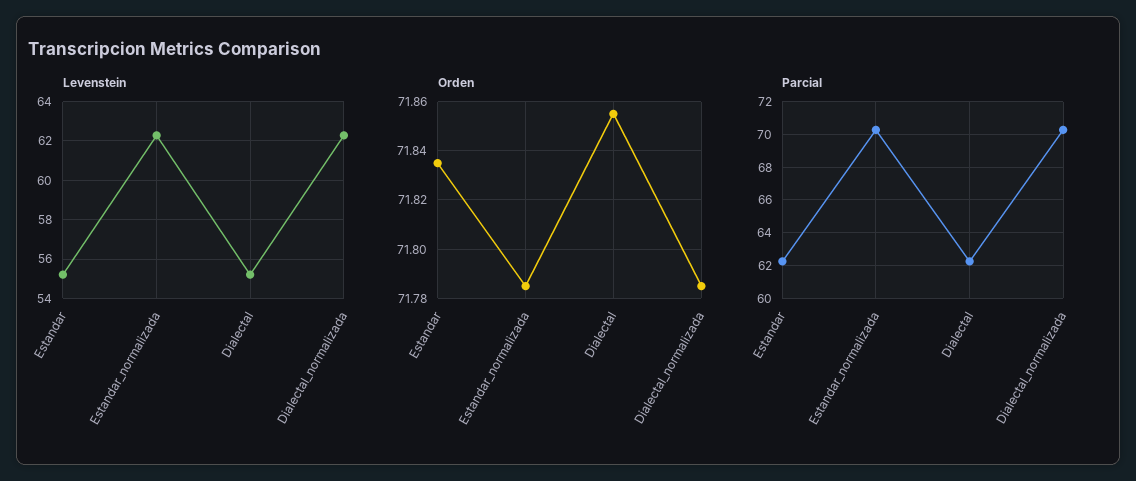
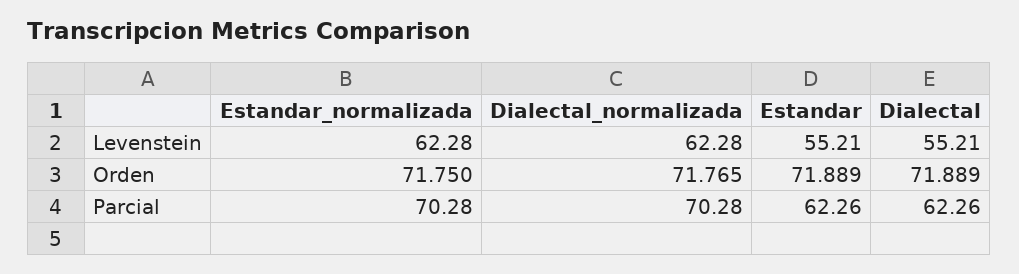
Orden, Estandar: 71.835 -> 71.889
Orden, Estandar_normalizada: 71.785 -> 71.75
Orden, Dialectal: 71.855 -> 71.889
Orden, Dialectal_normalizada: 71.785 -> 71.765

